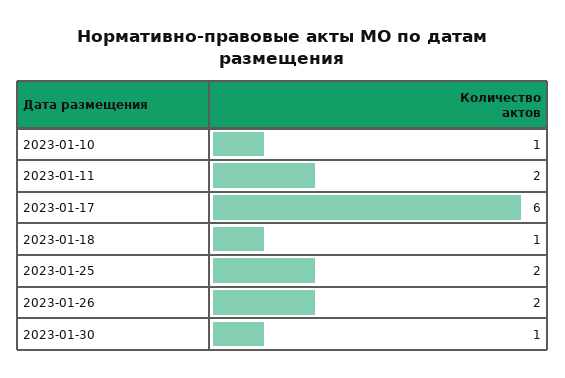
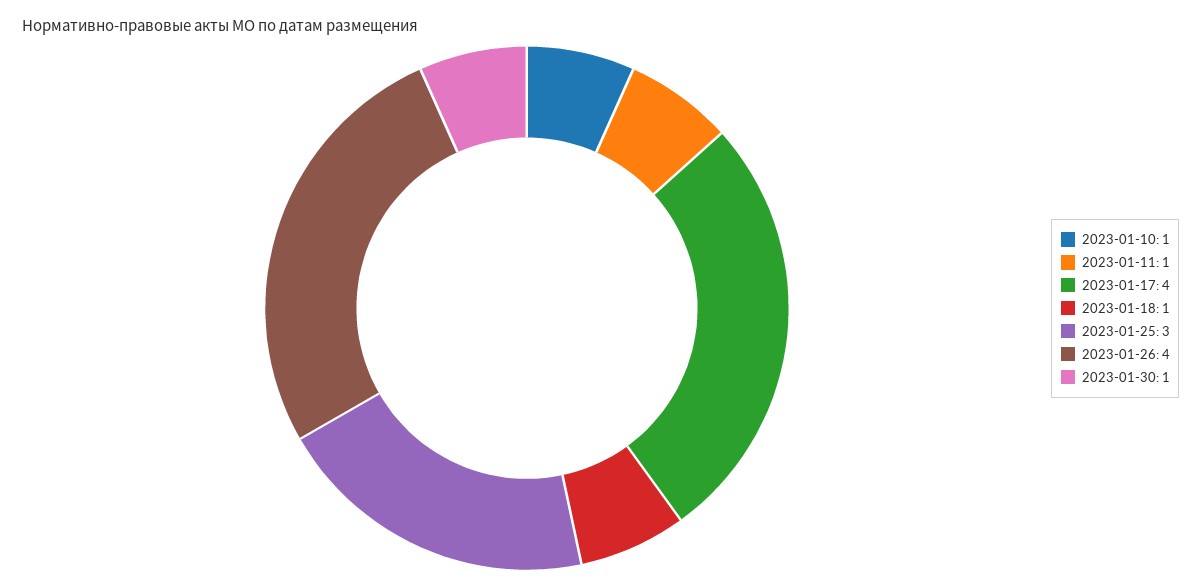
2023-01-11: 2 -> 1
2023-01-17: 6 -> 4
2023-01-25: 2 -> 3
2023-01-26: 2 -> 4

